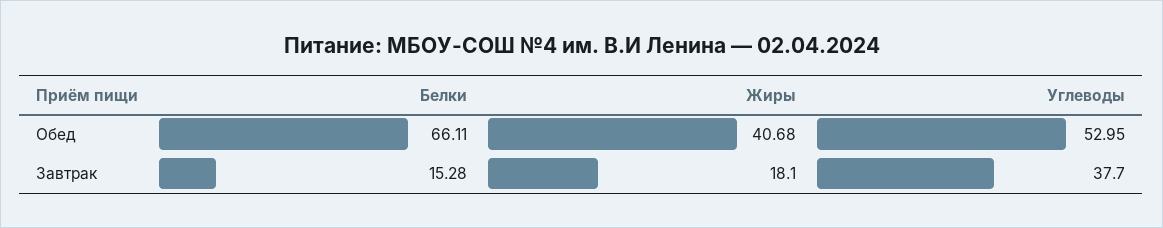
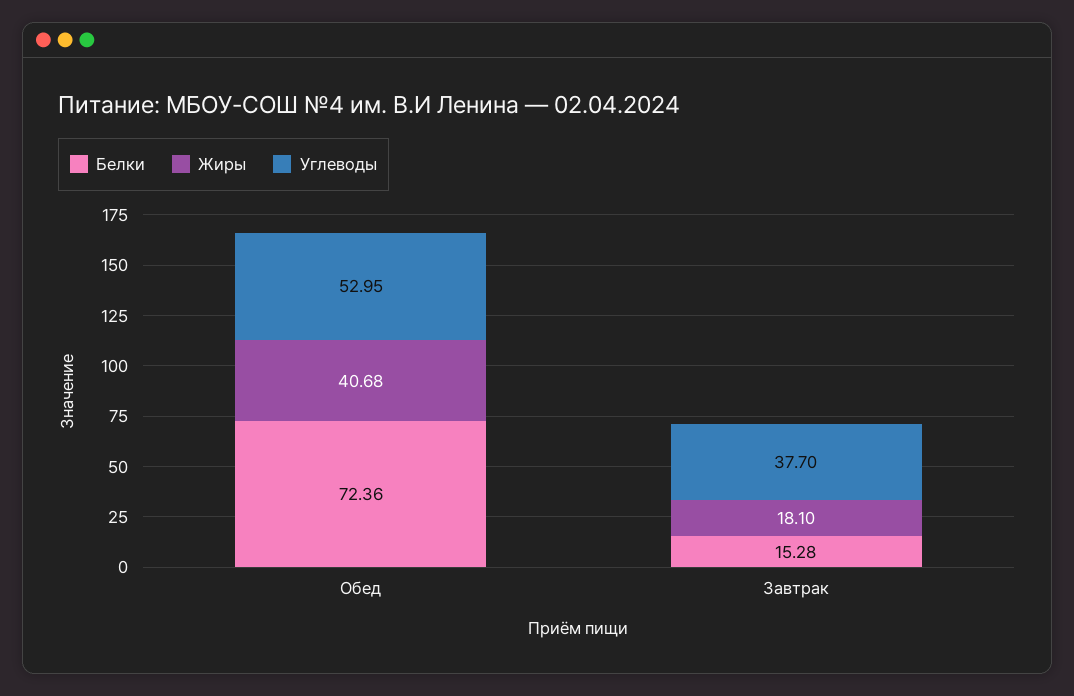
Белки, Обед: 66.11 -> 72.36

